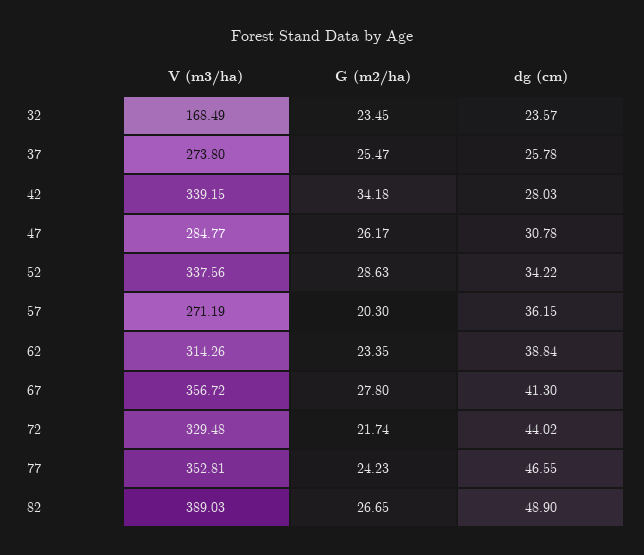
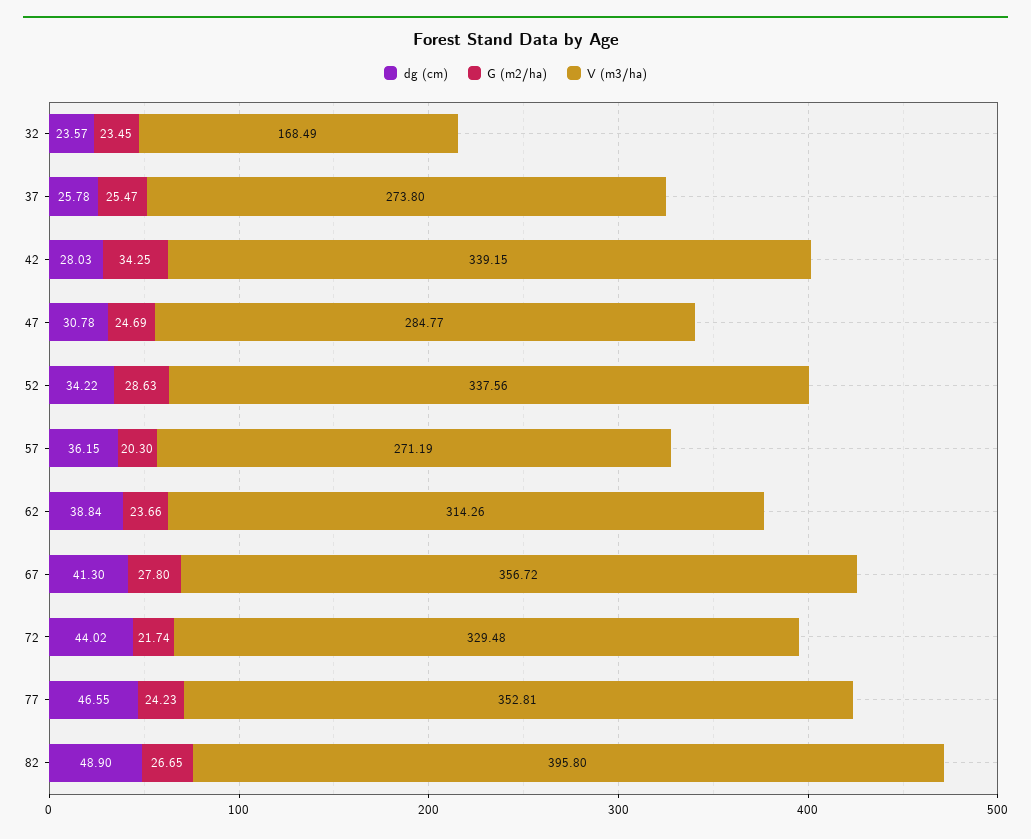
G (m2/ha), 42: 34.18 -> 34.25
G (m2/ha), 47: 26.17 -> 24.69
G (m2/ha), 62: 23.35 -> 23.66
V (m3/ha), 82: 389.03 -> 395.8

